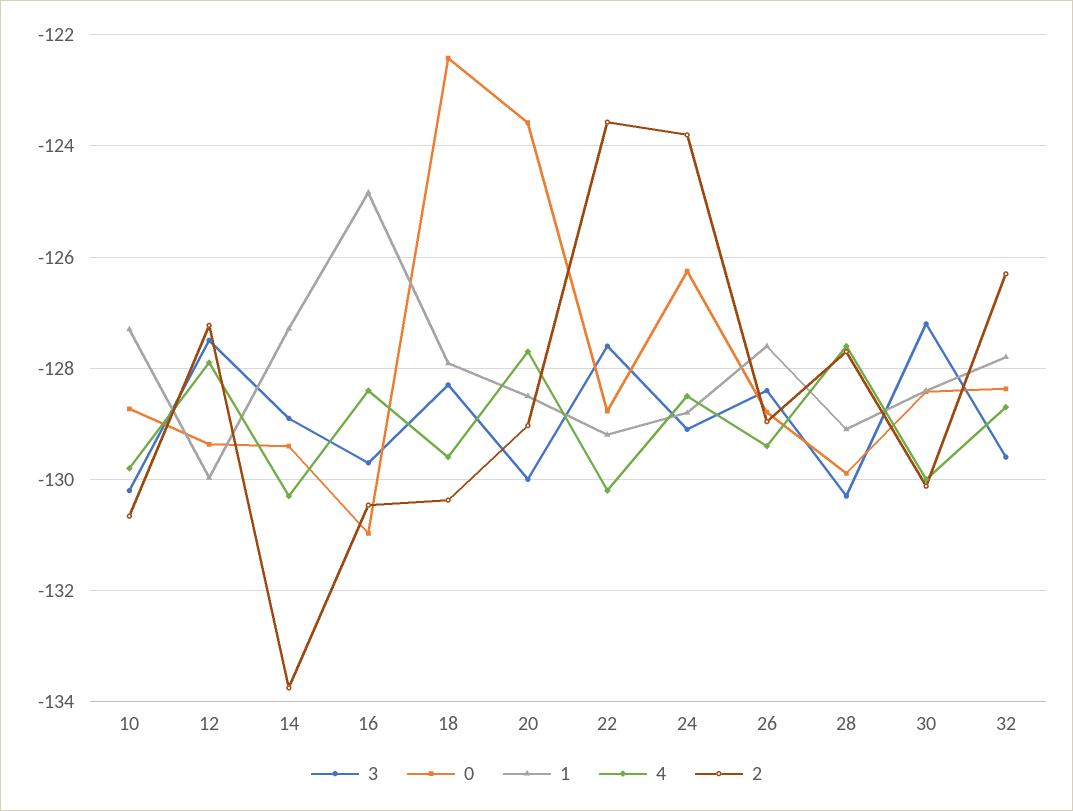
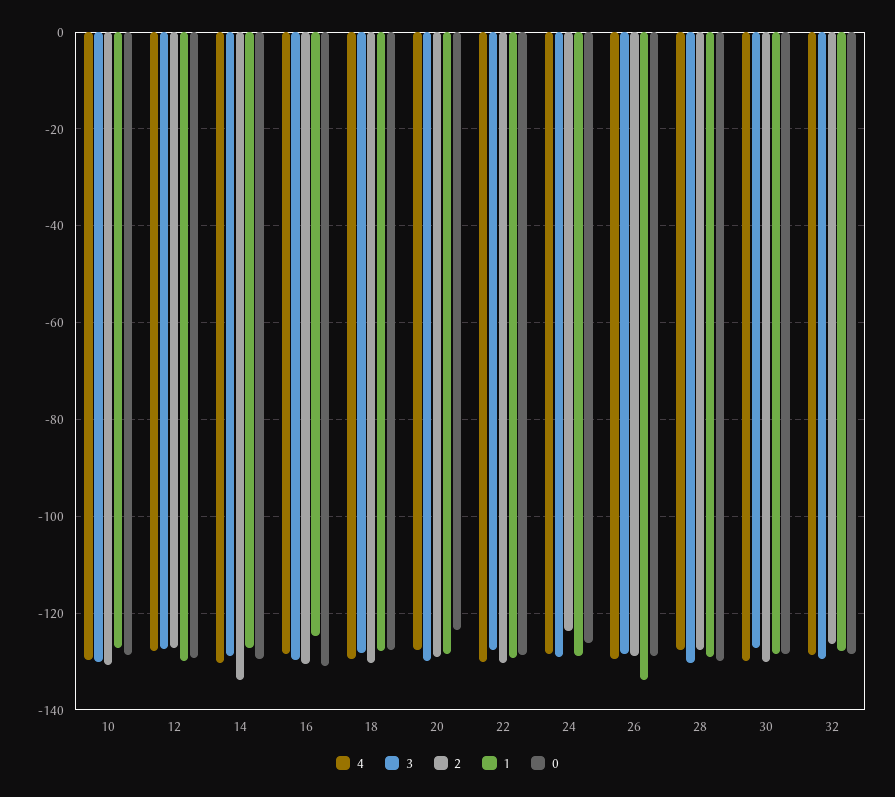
0, 18: -122.4 -> -128
2, 22: -123.6 -> -130
1, 26: -127.6 -> -134

